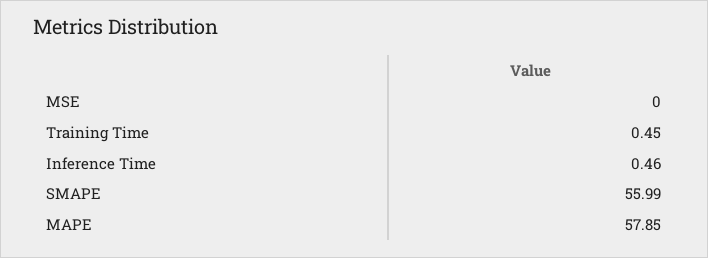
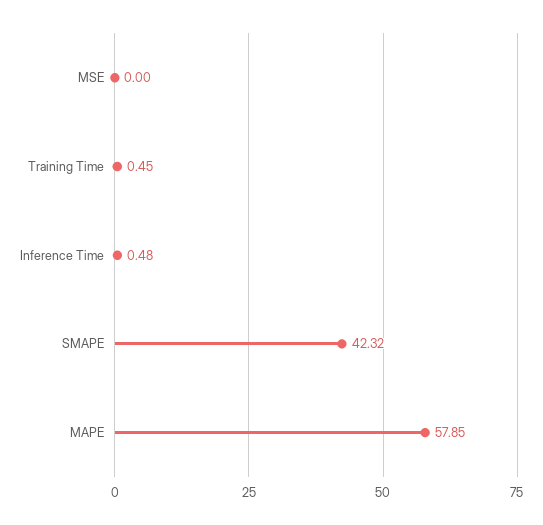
Inference Time: 0.46 -> 0.48
SMAPE: 55.99 -> 42.32

